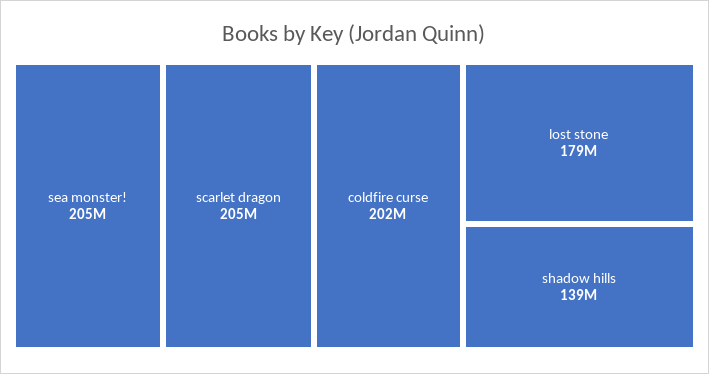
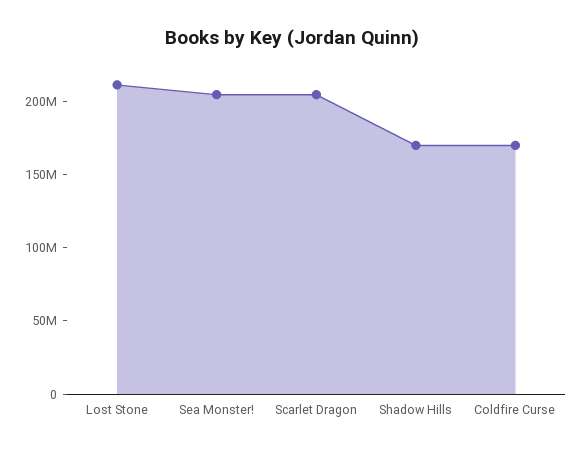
coldfire curse: 202000000 -> 170000000
lost stone: 179000000 -> 210000000
shadow hills: 139000000 -> 170000000

